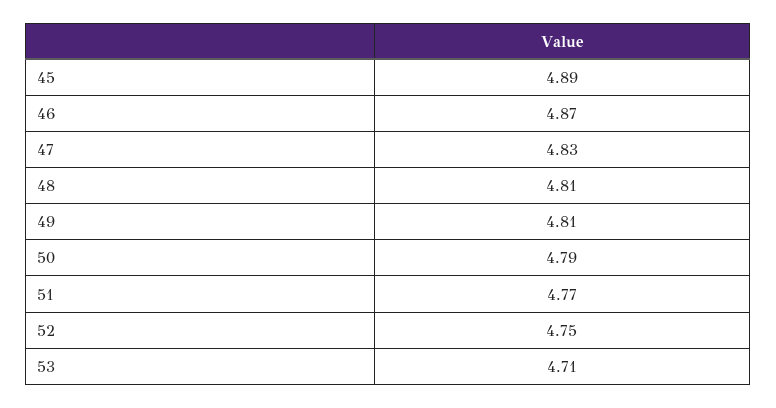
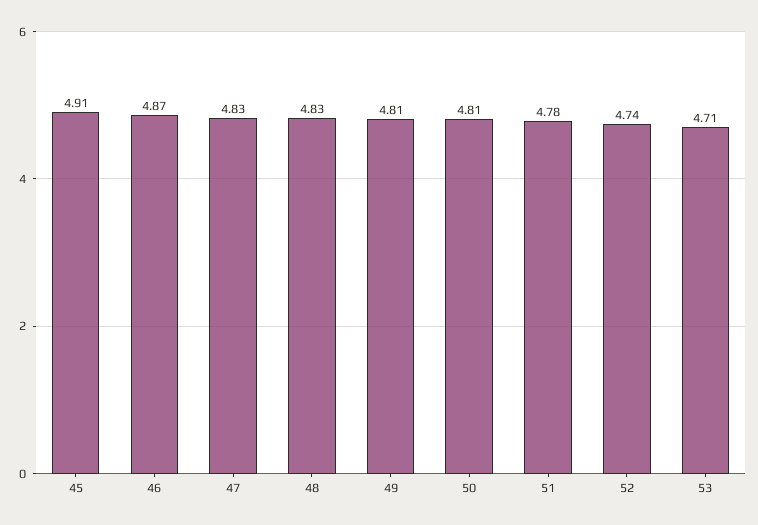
45: 4.89 -> 4.91
48: 4.81 -> 4.83
50: 4.79 -> 4.81
51: 4.77 -> 4.78
52: 4.75 -> 4.74

